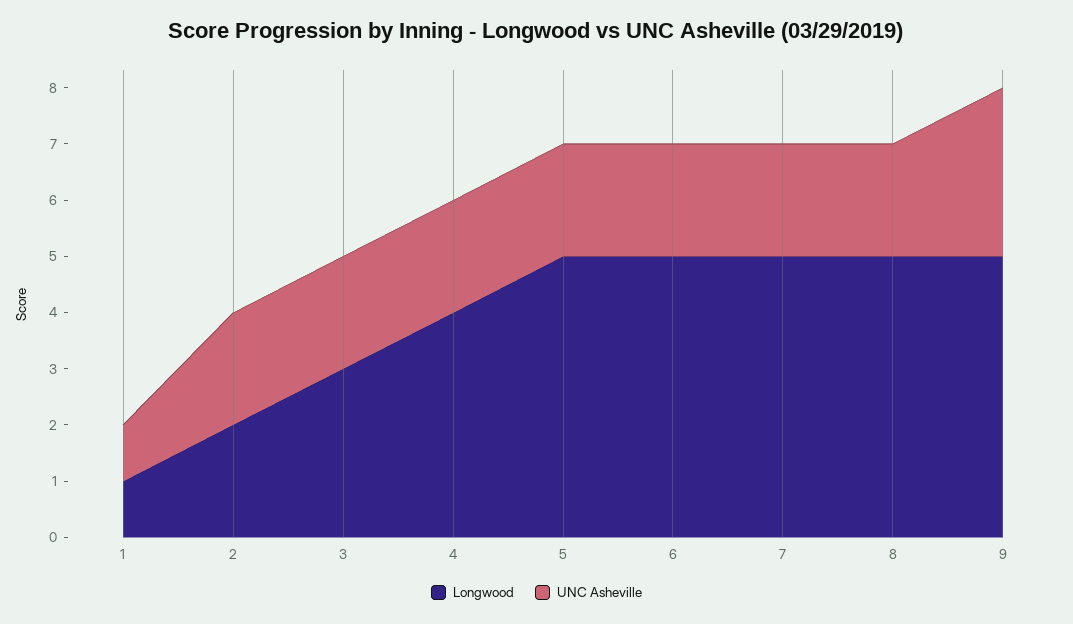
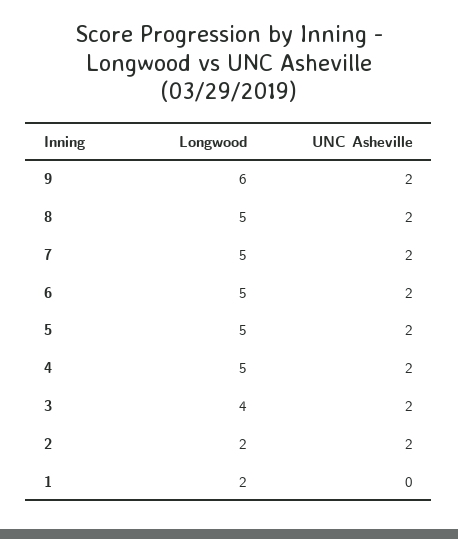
Longwood, 1: 1 -> 2
UNC Asheville, 1: 1 -> 0
Longwood, 3: 3 -> 4
Longwood, 4: 4 -> 5
Longwood, 9: 5 -> 6
UNC Asheville, 9: 3 -> 2

